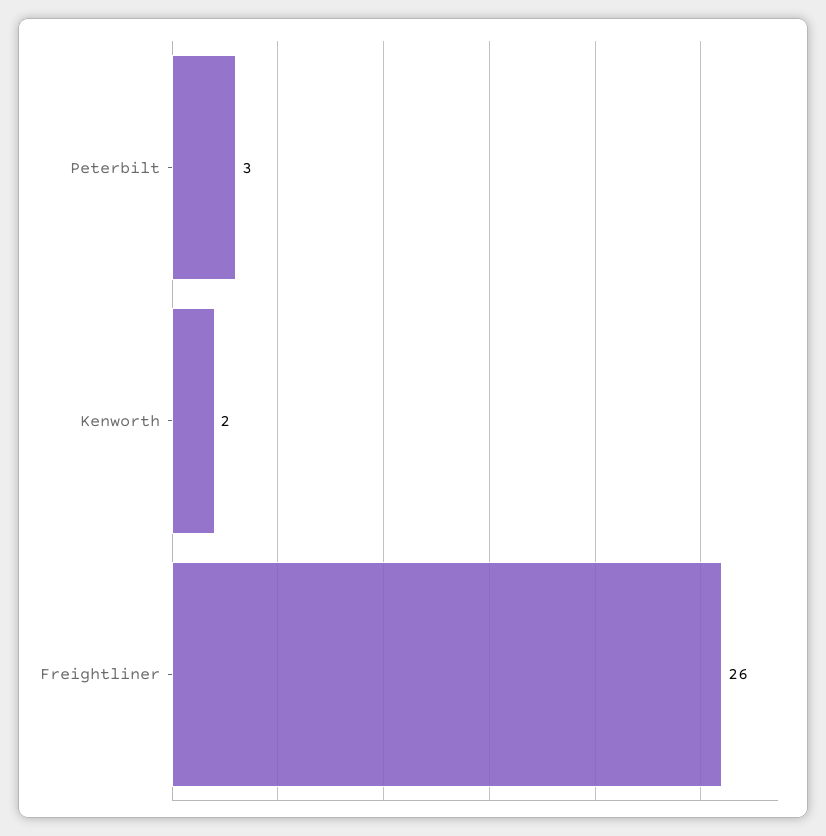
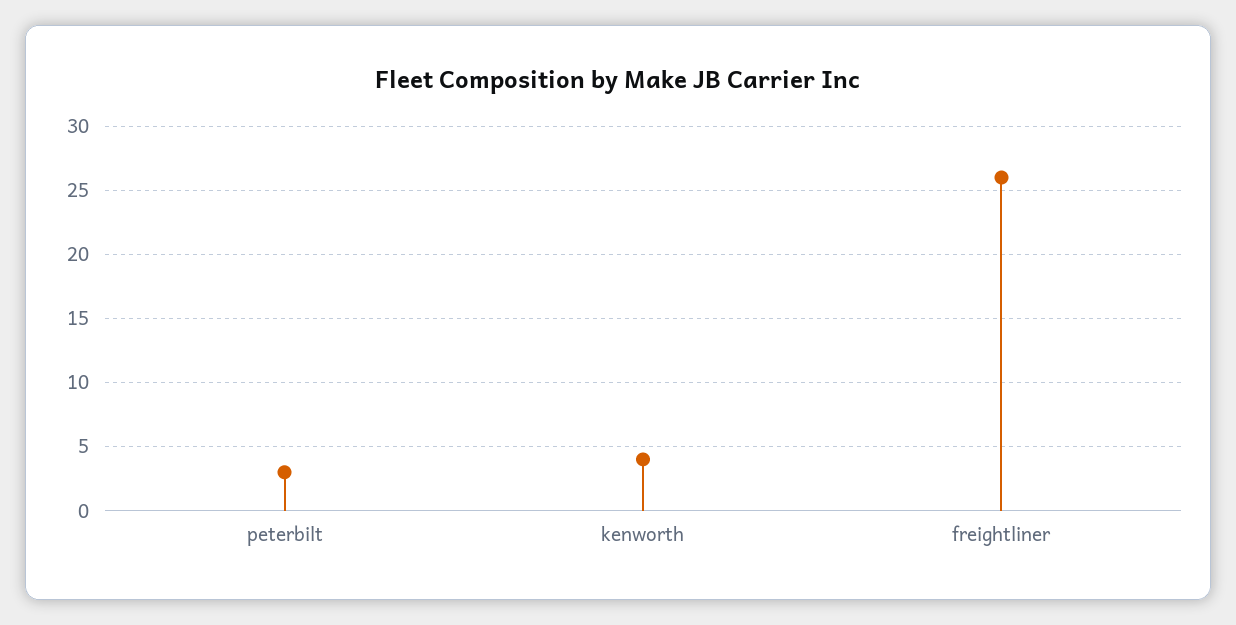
Kenworth: 2 -> 4

